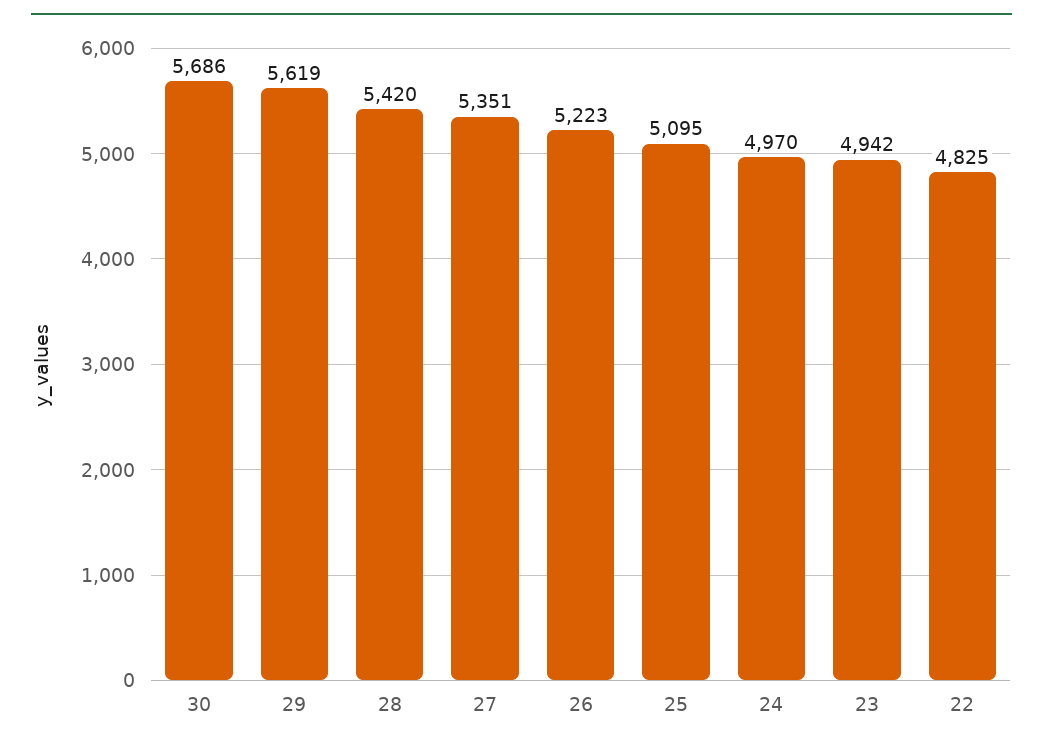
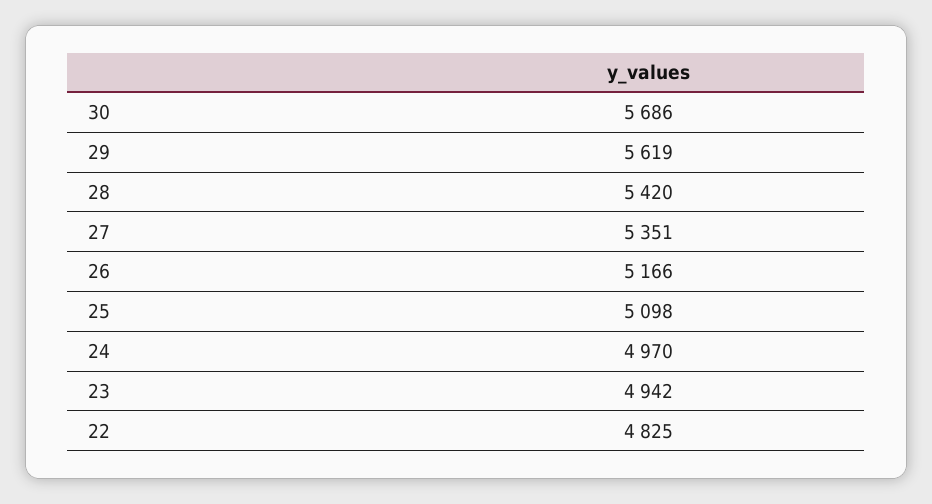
26: 5223 -> 5166
25: 5095 -> 5098

